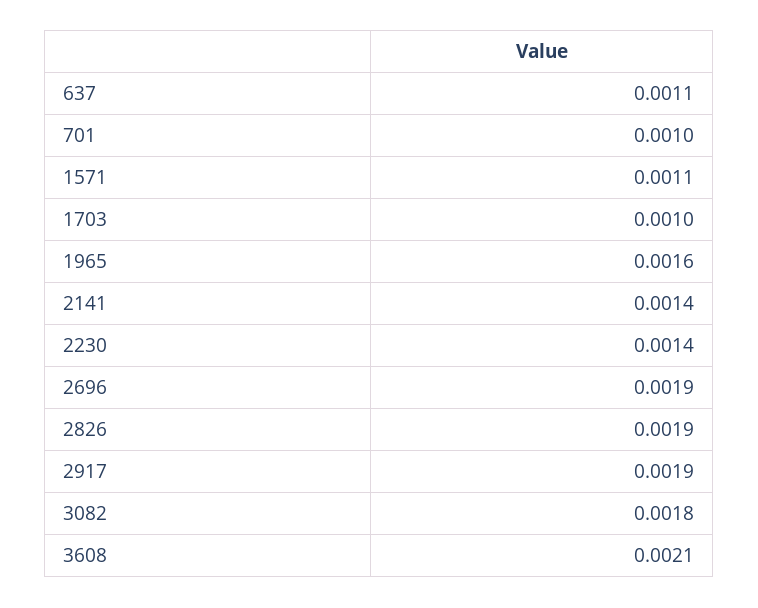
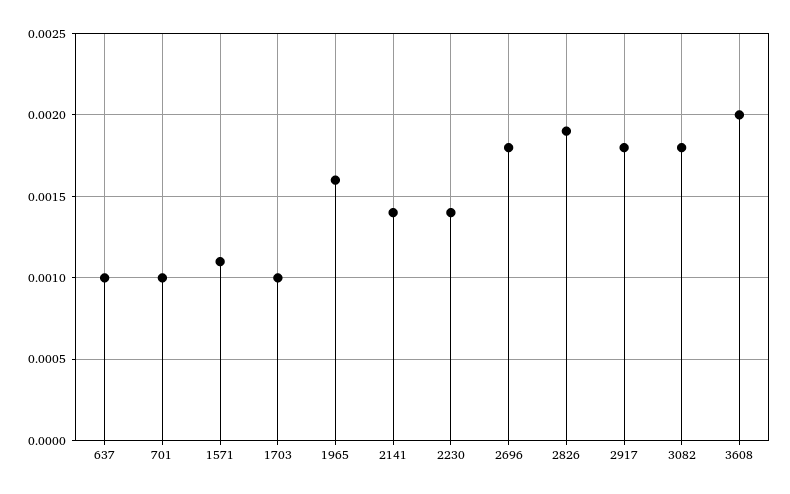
637: 0.0011 -> 0.001
2696: 0.0019 -> 0.0018
2917: 0.0019 -> 0.0018
3608: 0.0021 -> 0.002

